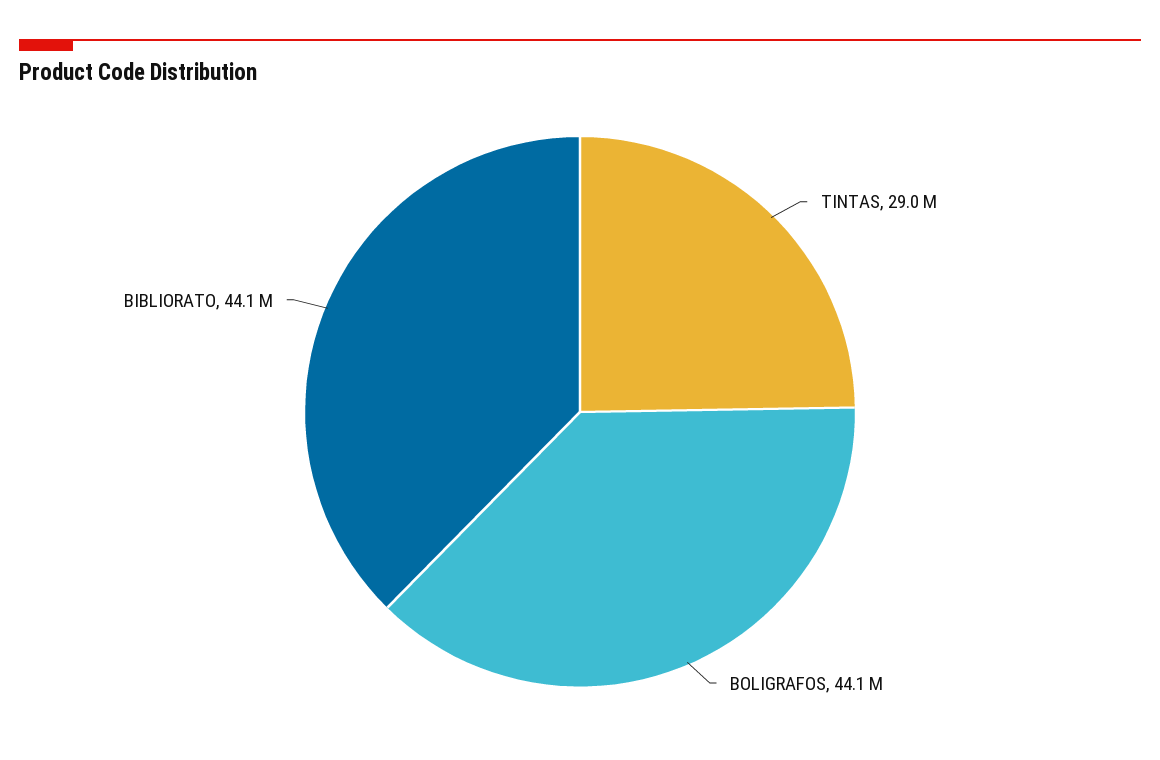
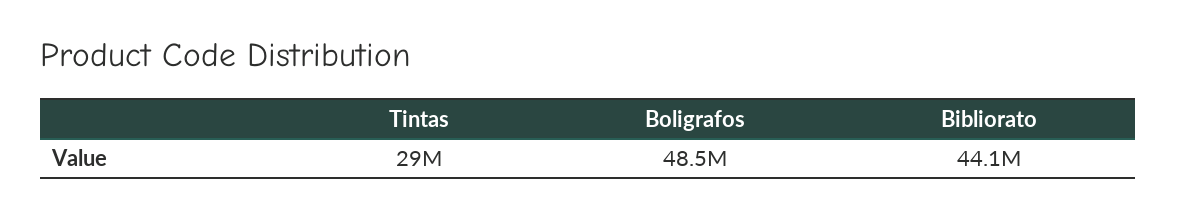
BOLIGRAFOS: 44100000 -> 48500000

